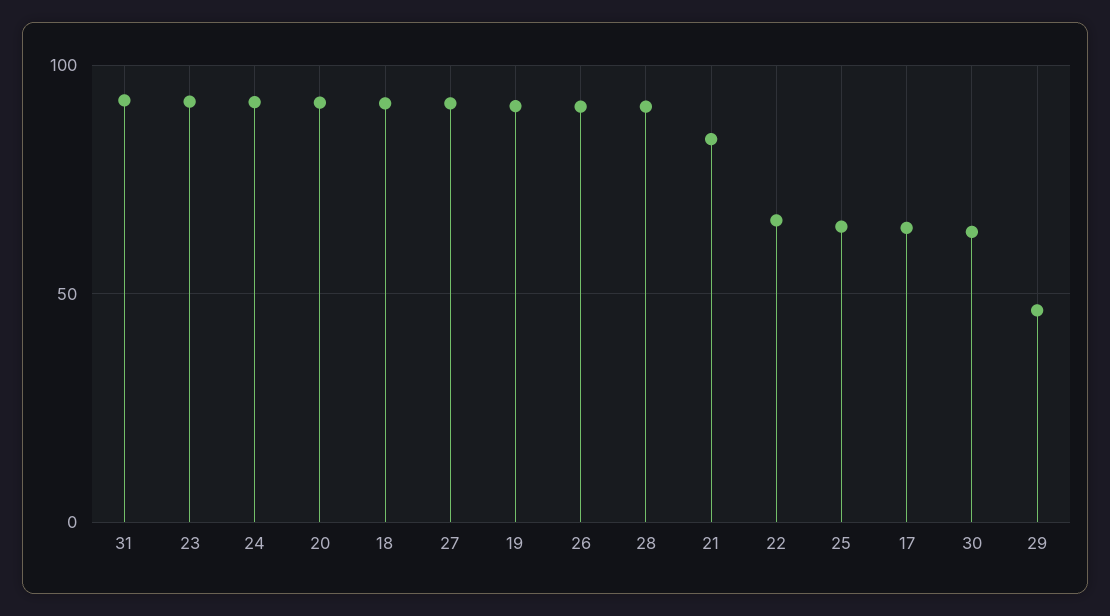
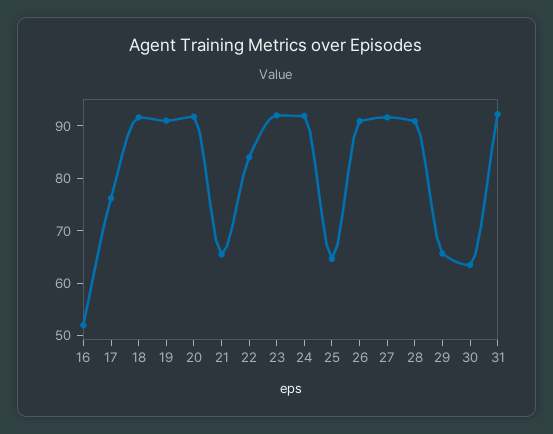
21: 85 -> 66
22: 65 -> 84
17: 65 -> 76
29: 45 -> 66
16: none -> 52

